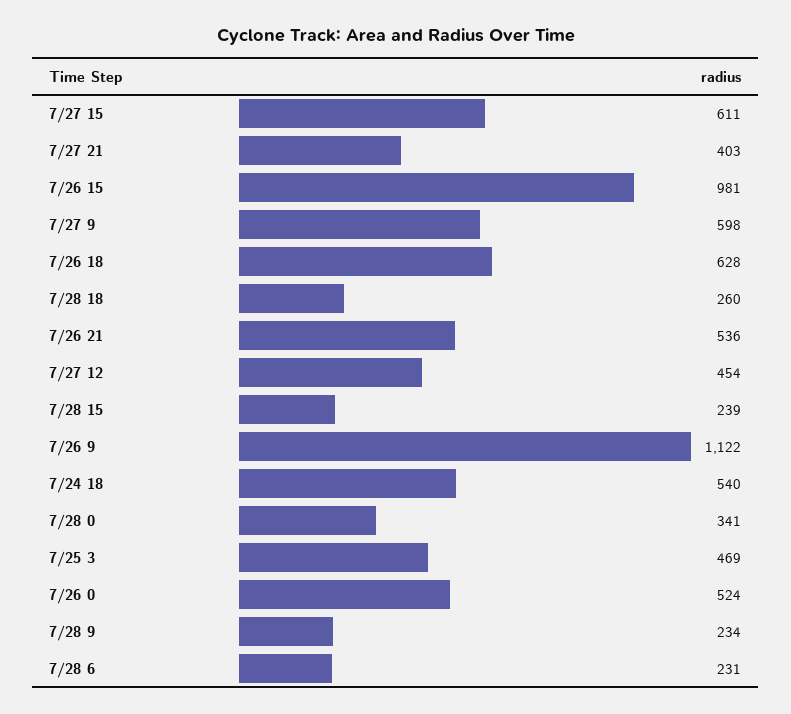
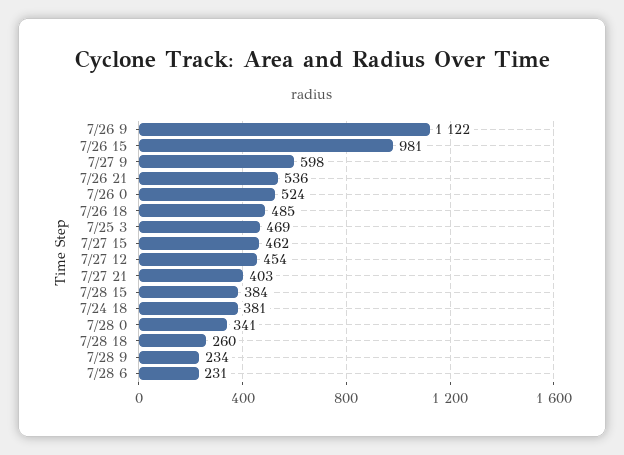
7/27 15: 611 -> 462
7/26 18: 628 -> 485
7/28 15: 239 -> 384
7/24 18: 540 -> 381

